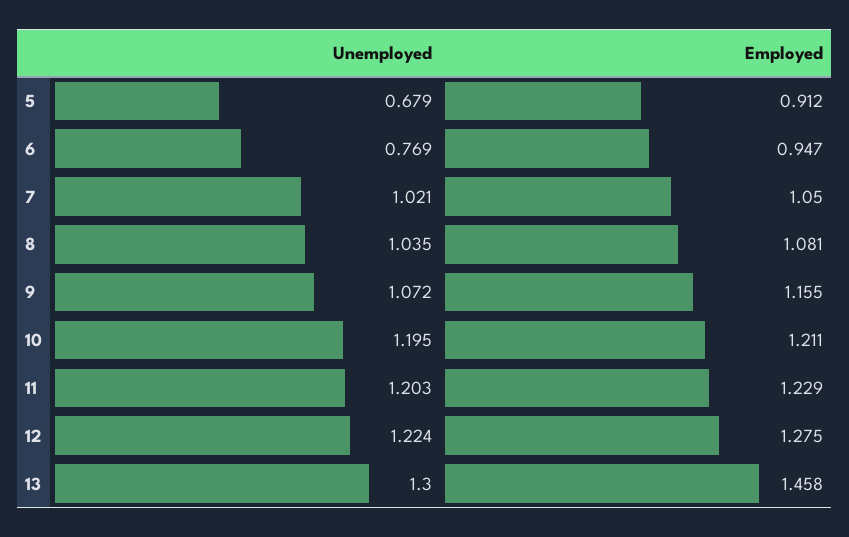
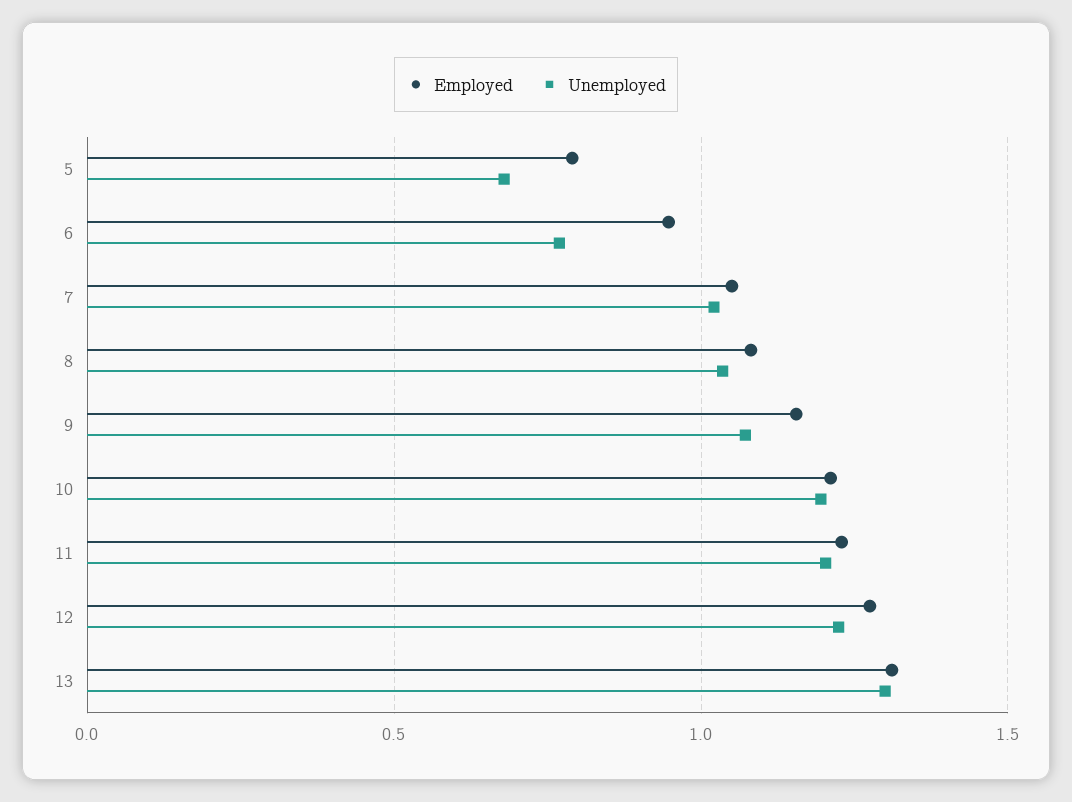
Employed, 5: 0.912 -> 0.8
Employed, 13: 1.458 -> 1.3

